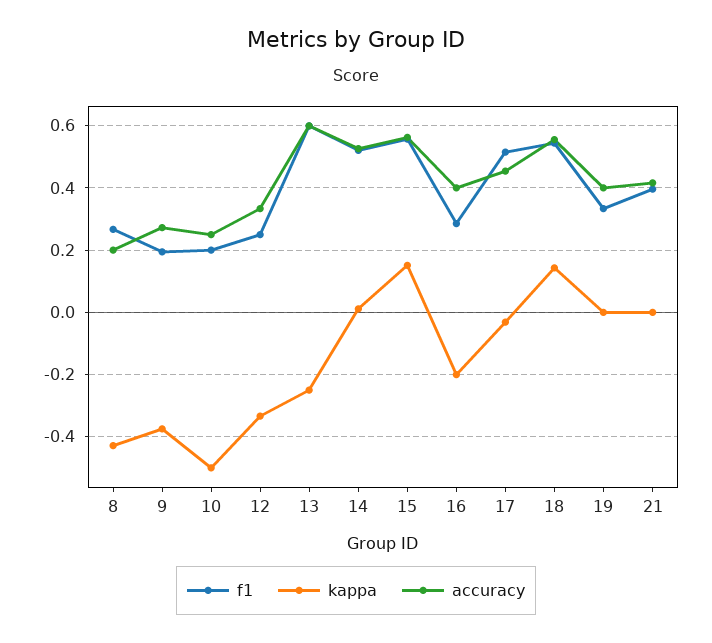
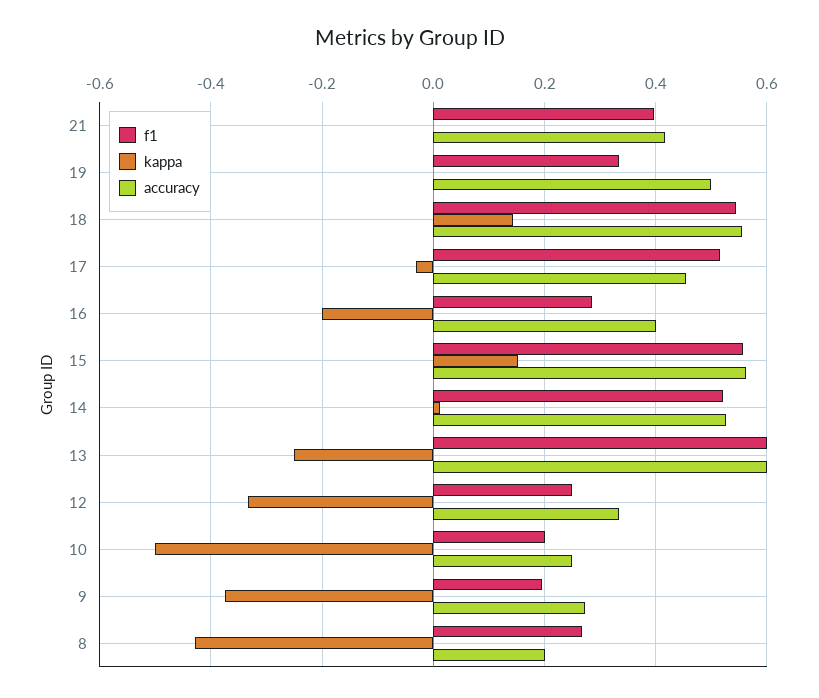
accuracy, 19: 0.4 -> 0.5

